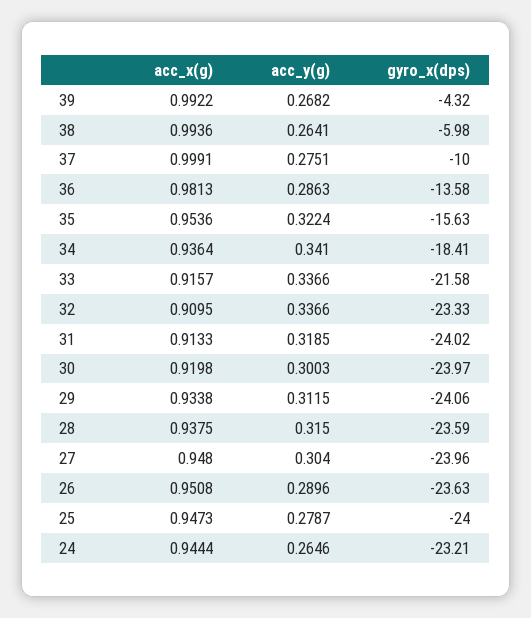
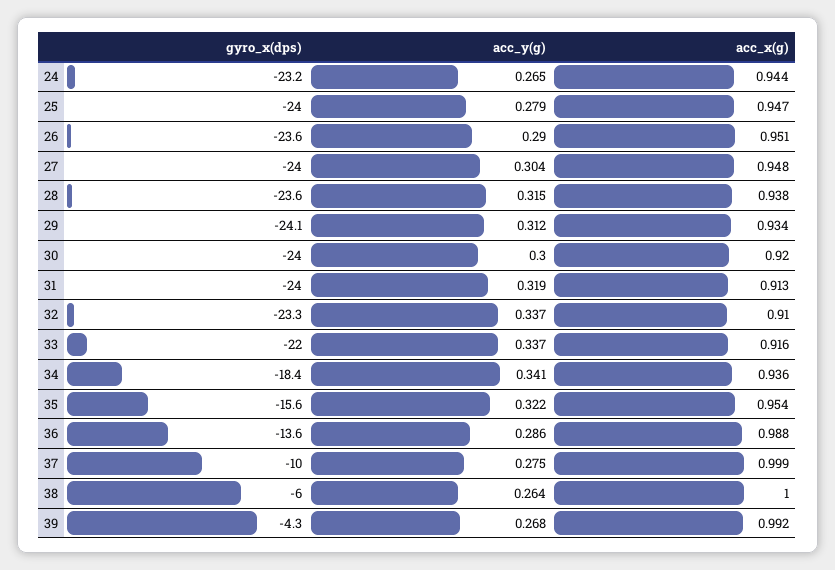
acc_x(g), 38: 0.9936 -> 1
acc_x(g), 36: 0.9813 -> 0.988
gyro_x(dps), 33: -21.58 -> -22

